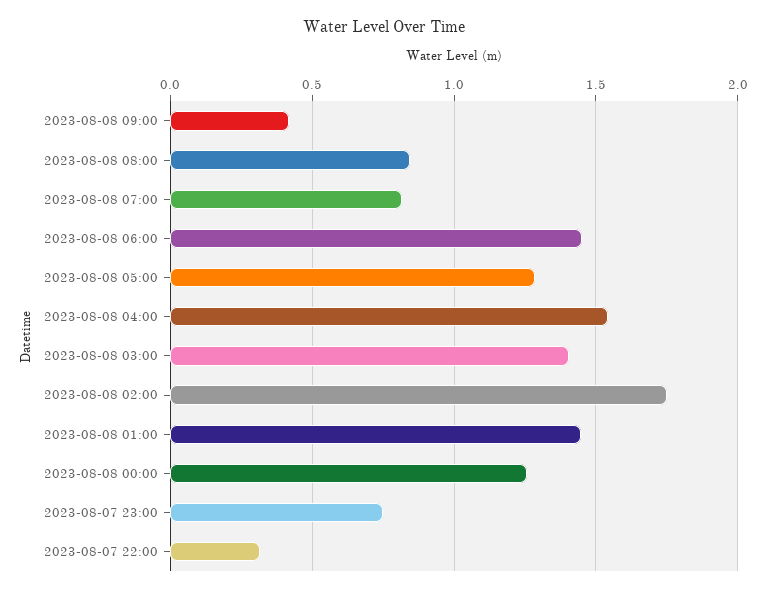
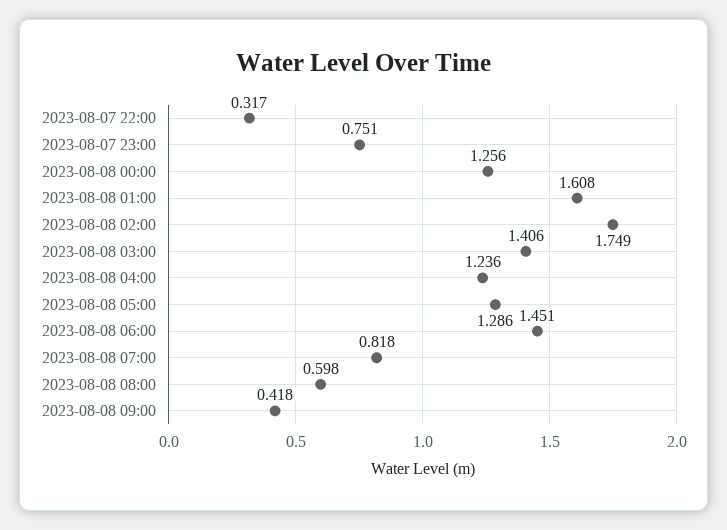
2023-08-08 08:00: 0.85 -> 0.598
2023-08-08 04:00: 1.55 -> 1.236
2023-08-08 01:00: 1.45 -> 1.608

